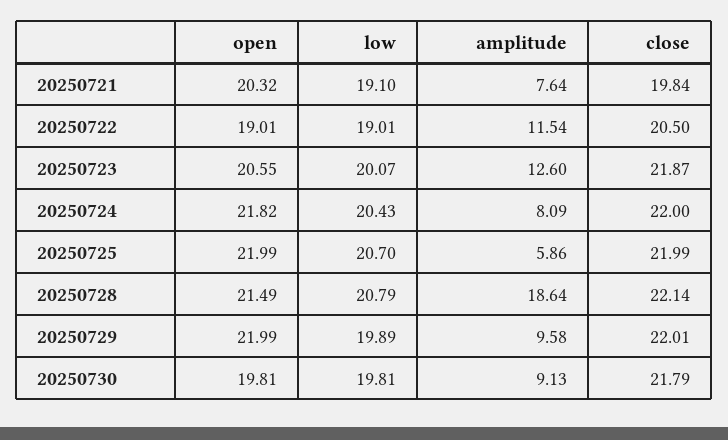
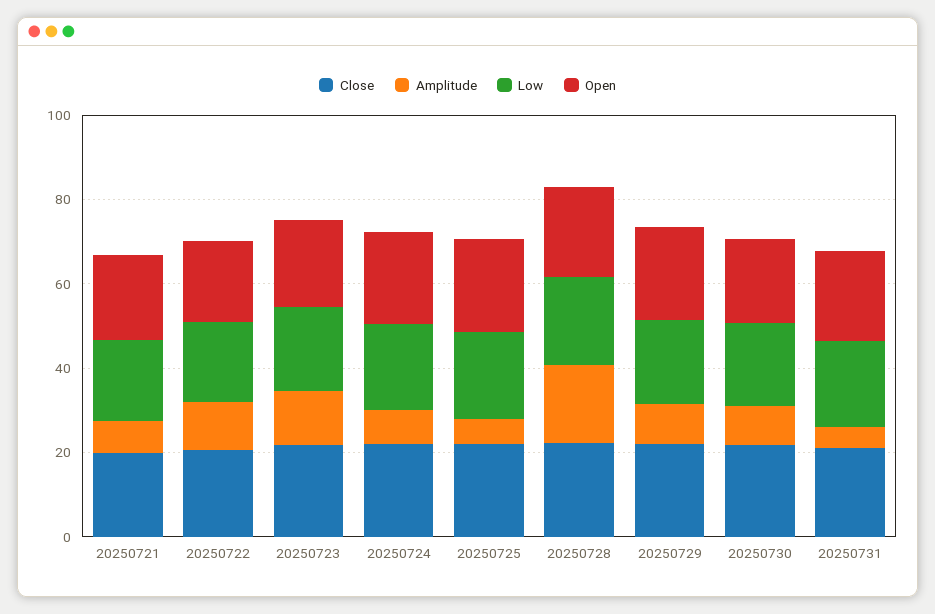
close, 20250731: none -> 20
amplitude, 20250731: none -> 5
low, 20250731: none -> 20
open, 20250731: none -> 20

